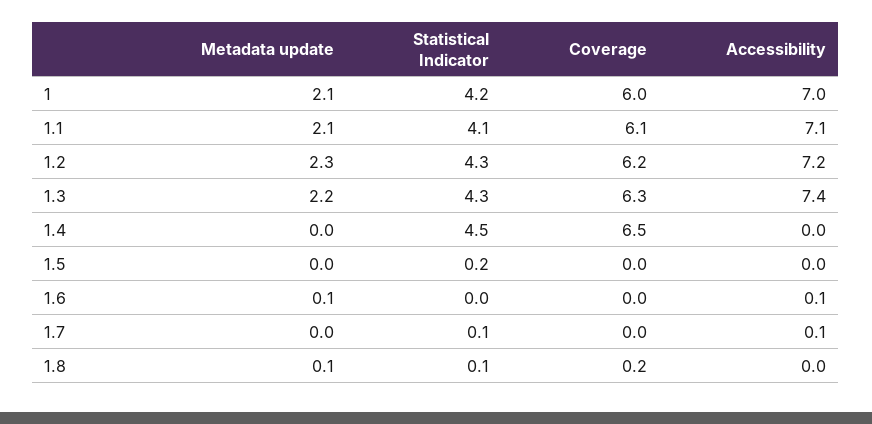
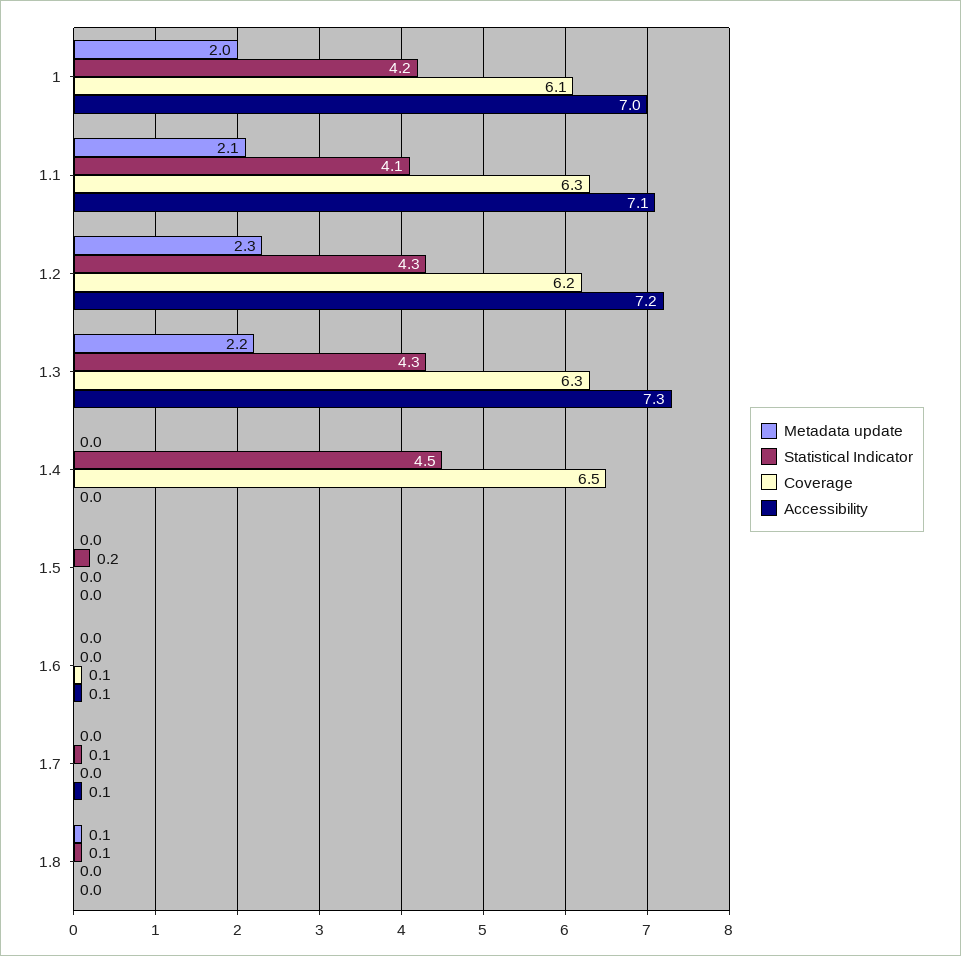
Metadata update, 1: 2.1 -> 2
Coverage, 1: 6 -> 6.1
Coverage, 1.1: 6.1 -> 6.3
Accessibility, 1.3: 7.4 -> 7.3
Metadata update, 1.6: 0.1 -> 0
Coverage, 1.6: 0 -> 0.1
Coverage, 1.8: 0.2 -> 0

